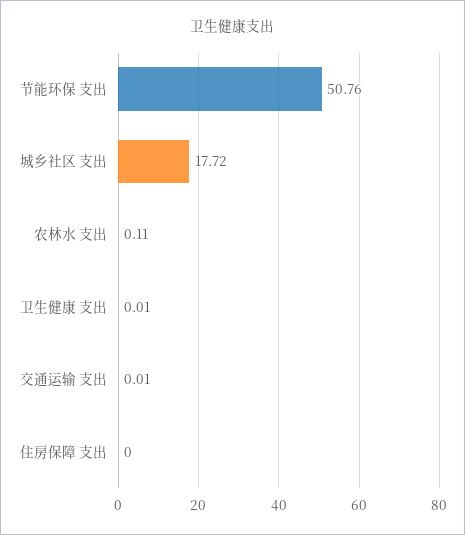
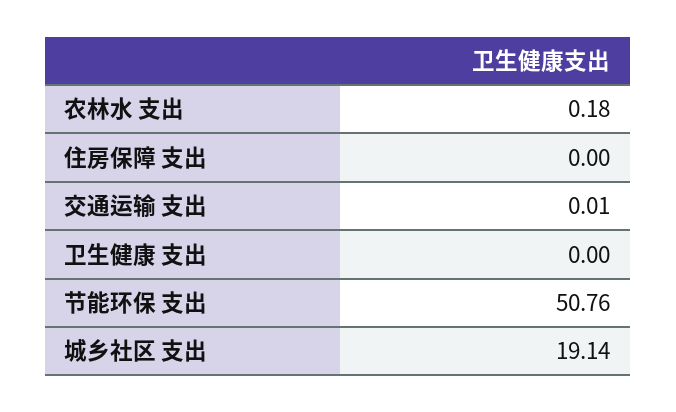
城乡社区 支出: 17.72 -> 19.14
农林水 支出: 0.11 -> 0.18
卫生健康 支出: 0.01 -> 0

